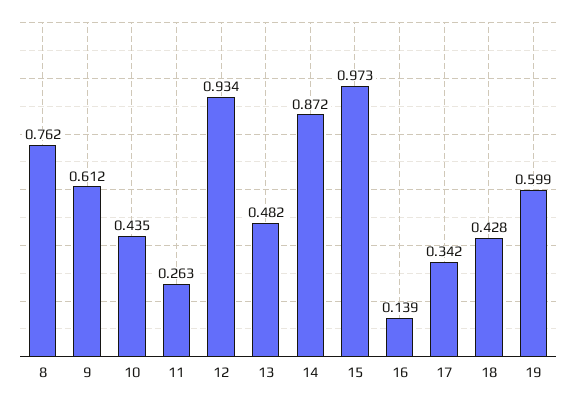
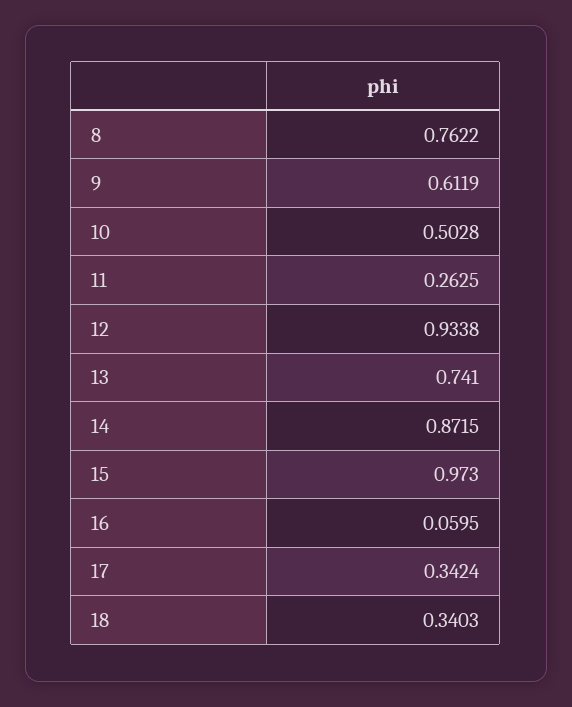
10: 0.435 -> 0.5028
13: 0.482 -> 0.741
16: 0.139 -> 0.0595
18: 0.428 -> 0.3403
19: 0.599 -> none

